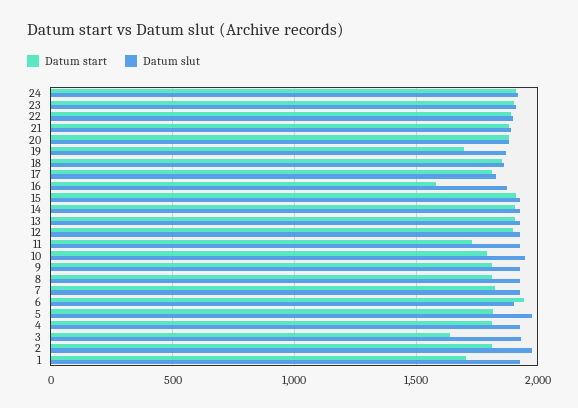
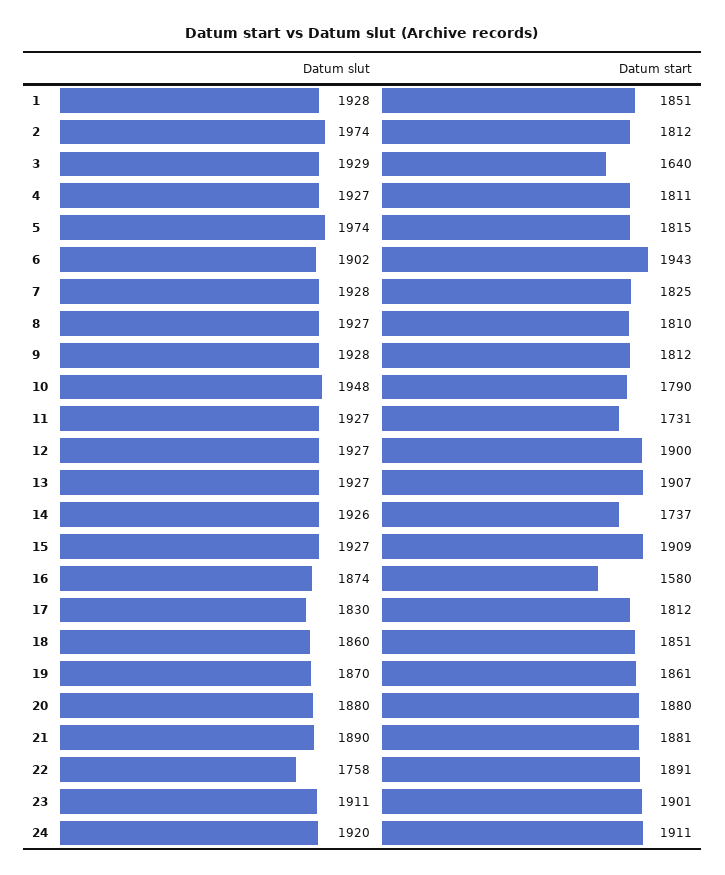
Datum slut, 22: 1900 -> 1758
Datum start, 19: 1700 -> 1861
Datum start, 14: 1900 -> 1737
Datum start, 1: 1700 -> 1851

